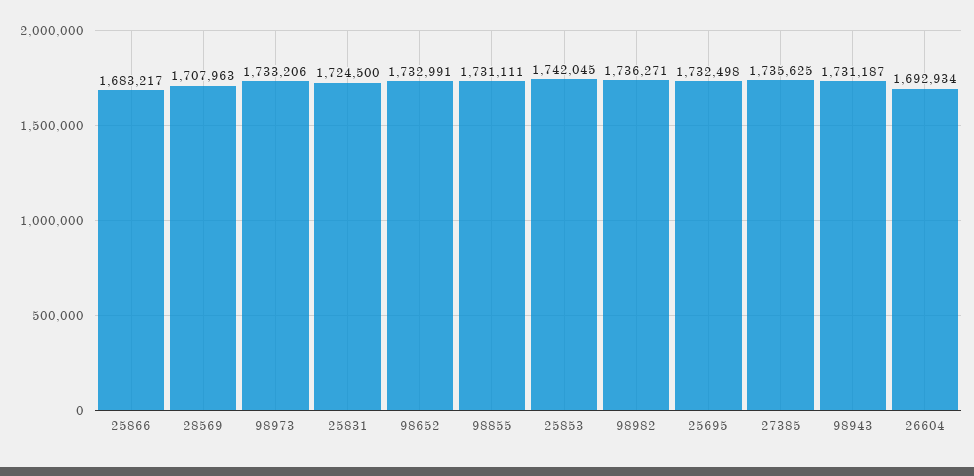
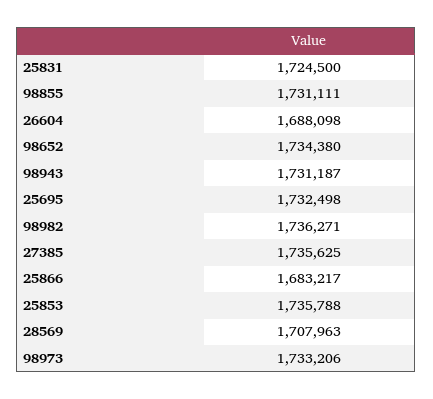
98652: 1732991 -> 1734380
25853: 1742045 -> 1735788
26604: 1692934 -> 1688098

